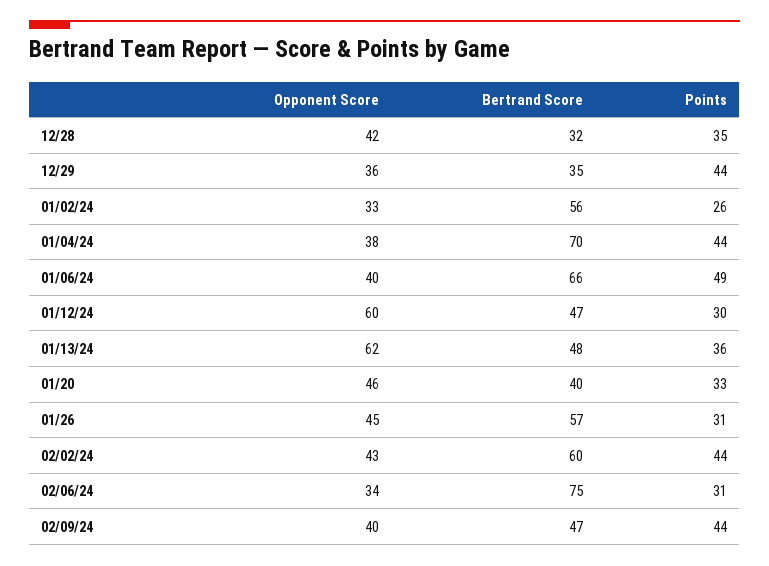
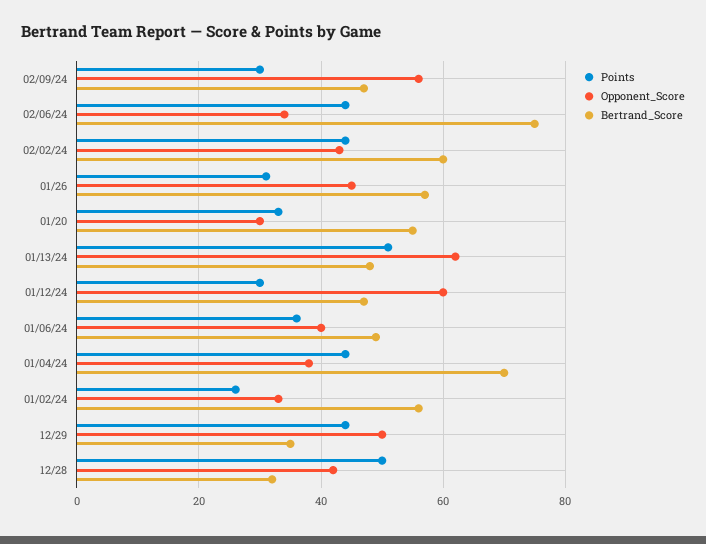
Points, 12/28: 35 -> 50
Opponent Score, 12/29: 36 -> 50
Bertrand Score, 01/06/24: 66 -> 50
Points, 01/06/24: 49 -> 35
Points, 01/13/24: 36 -> 50
Opponent Score, 01/20: 46 -> 30
Bertrand Score, 01/20: 40 -> 55
Points, 02/06/24: 31 -> 45
Opponent Score, 02/09/24: 40 -> 55
Points, 02/09/24: 44 -> 30

